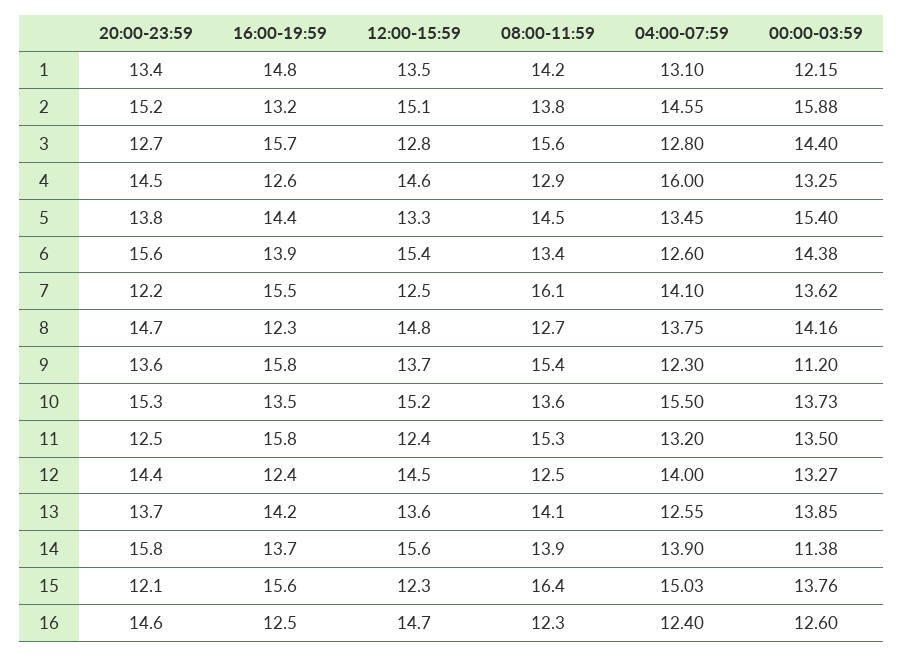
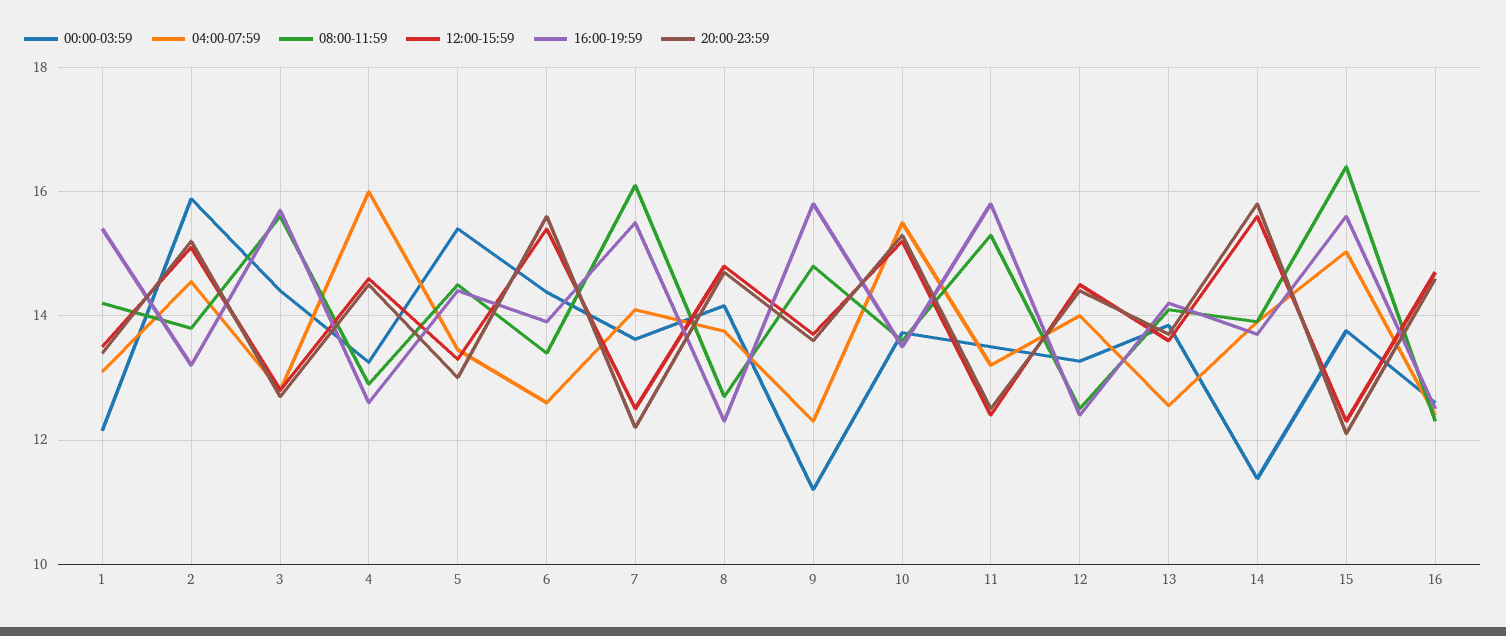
16:00-19:59, 1: 14.8 -> 15.4
20:00-23:59, 5: 13.8 -> 13
08:00-11:59, 9: 15.4 -> 14.8

